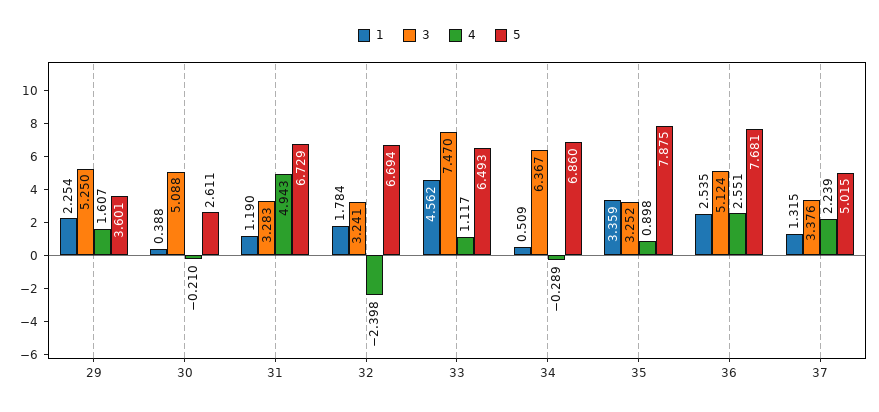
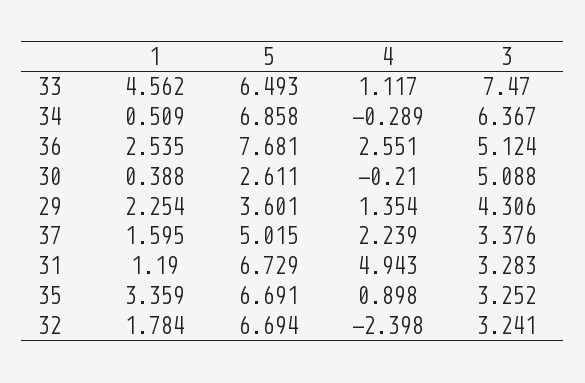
3, 29: 5.25 -> 4.306
4, 29: 1.607 -> 1.354
5, 34: 6.86 -> 6.858
5, 35: 7.875 -> 6.691
1, 37: 1.315 -> 1.595

